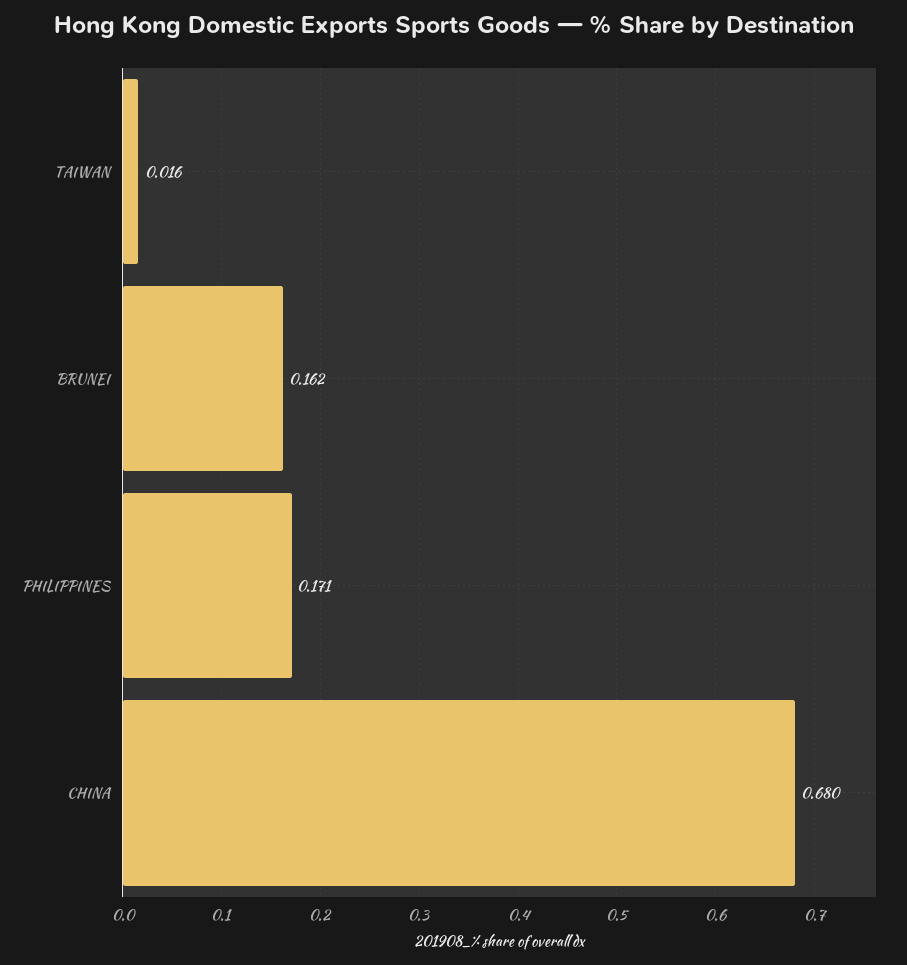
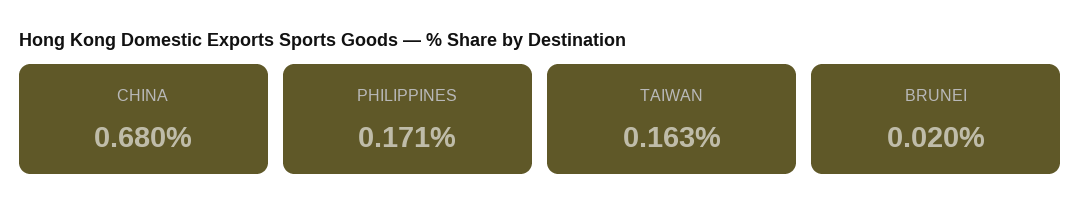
TAIWAN: 0.016 -> 0.163
BRUNEI: 0.162 -> 0.02

